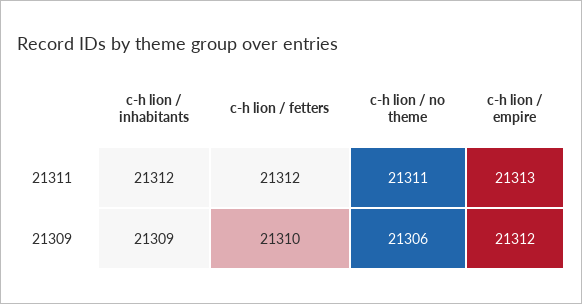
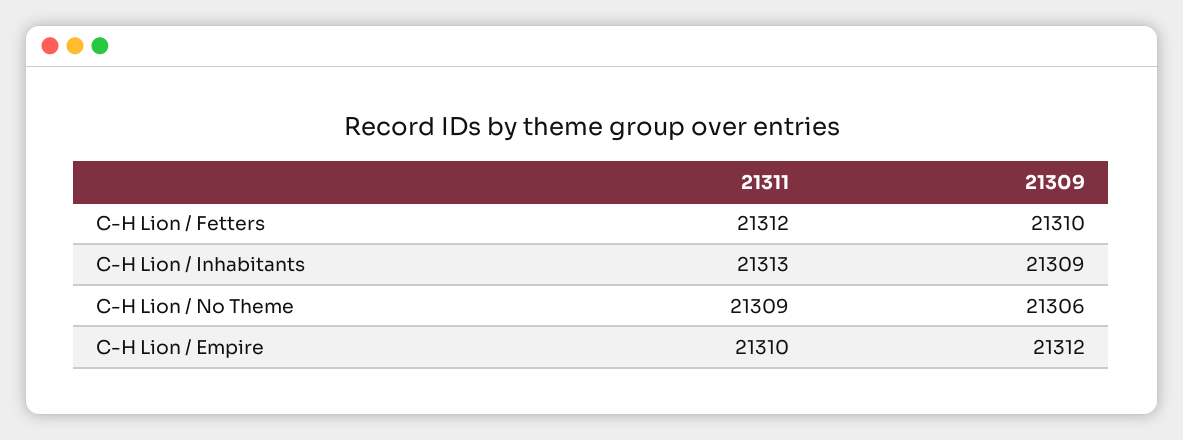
c-h lion / inhabitants, 21311: 21312 -> 21313
c-h lion / no theme, 21311: 21311 -> 21309
c-h lion / empire, 21311: 21313 -> 21310

